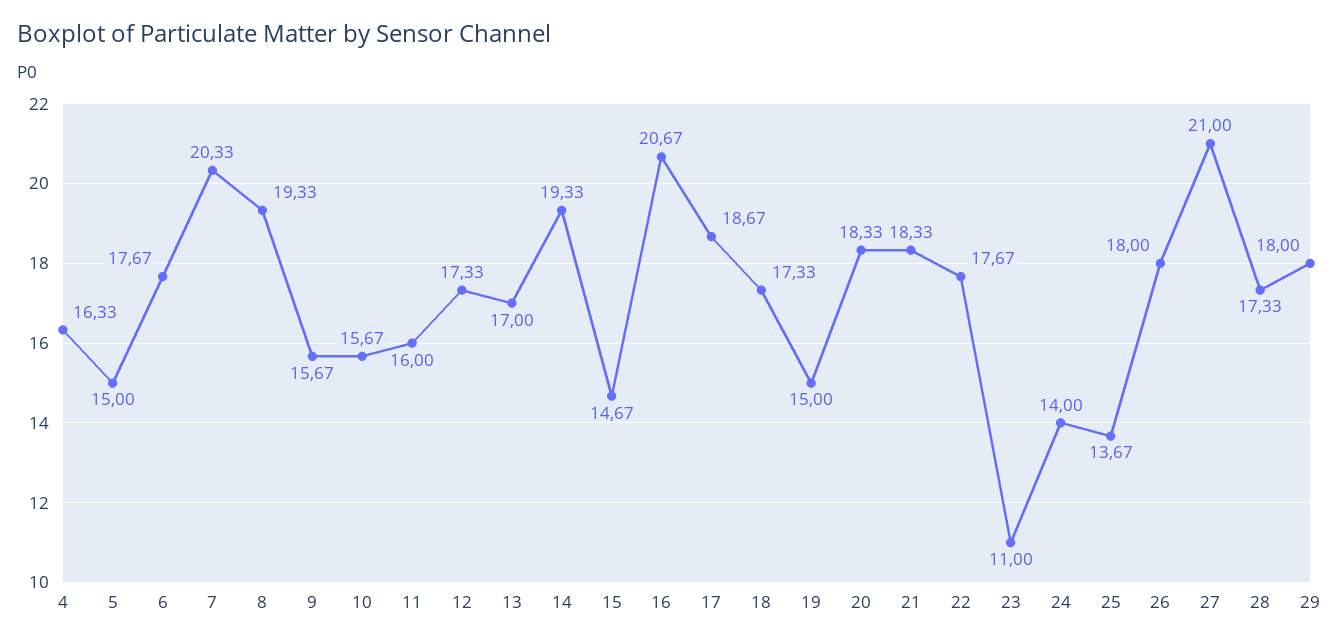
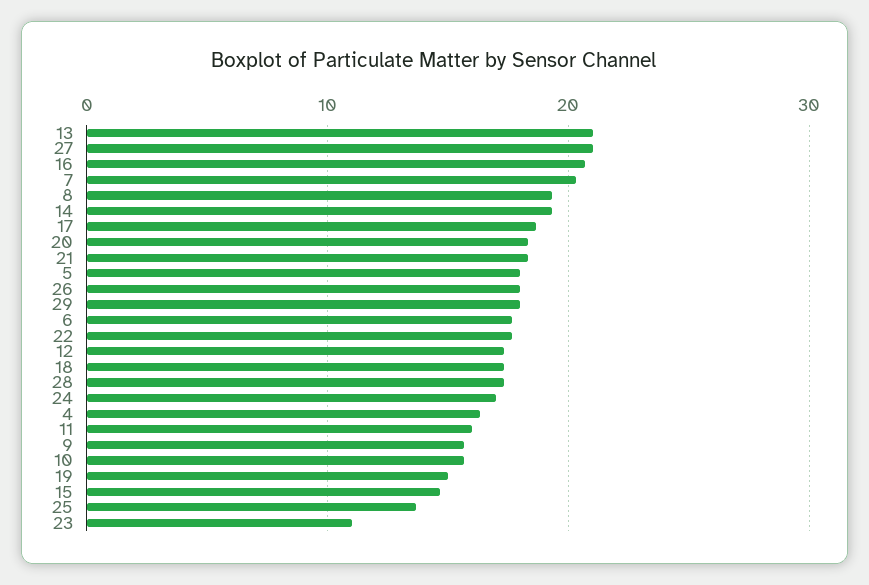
5: 15 -> 18
13: 17 -> 21
24: 14 -> 17

